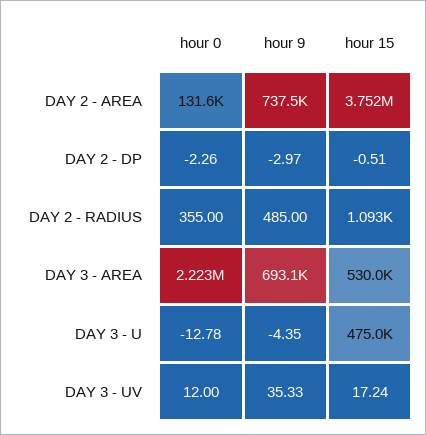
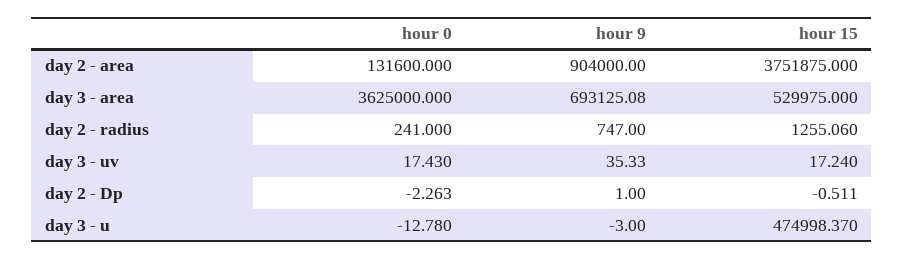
hour 9, DAY 2 - AREA: 737500 -> 904000
hour 9, DAY 2 - DP: -2.97 -> 1
hour 0, DAY 2 - RADIUS: 355 -> 241
hour 9, DAY 2 - RADIUS: 485 -> 747
hour 15, DAY 2 - RADIUS: 1093 -> 1255.06
hour 0, DAY 3 - AREA: 2223000 -> 3625000
hour 9, DAY 3 - U: -4.35 -> -3
hour 0, DAY 3 - UV: 12 -> 17.43

